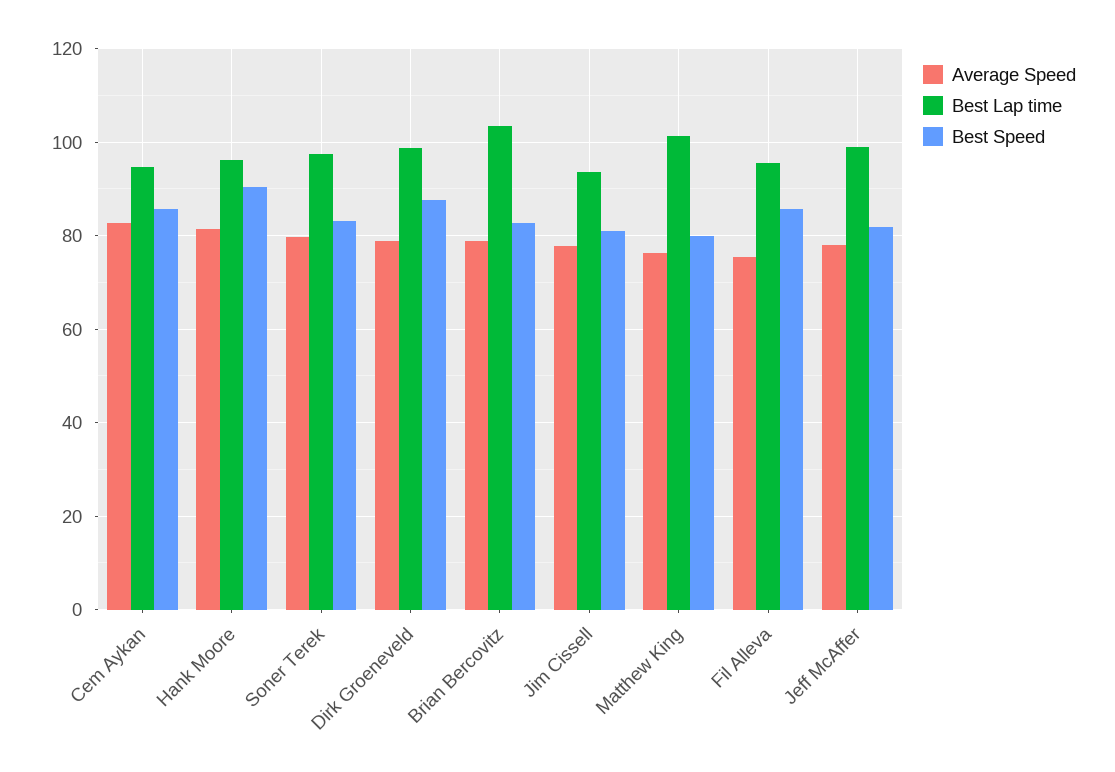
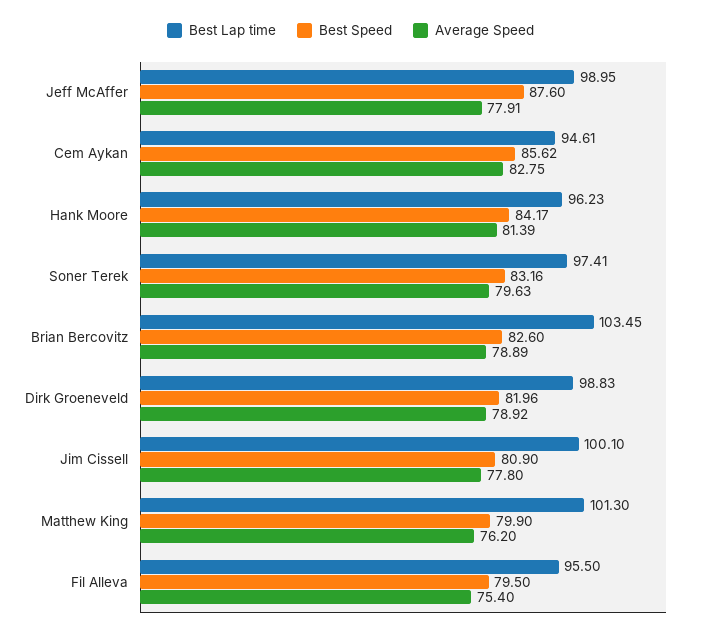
Best Speed, Hank Moore: 90 -> 84.17
Best Speed, Dirk Groeneveld: 88 -> 81.96
Best Lap time, Jim Cissell: 94 -> 100.1
Best Speed, Fil Alleva: 86 -> 79.5
Best Speed, Jeff McAffer: 82 -> 87.6

